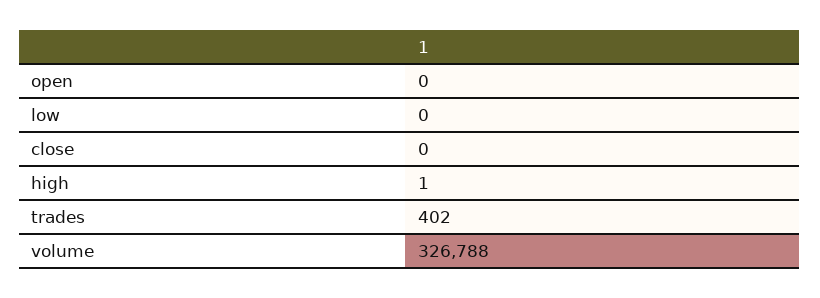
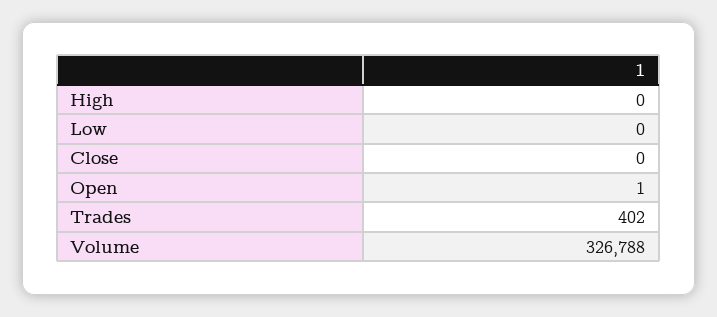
open: 0 -> 1
high: 1 -> 0

